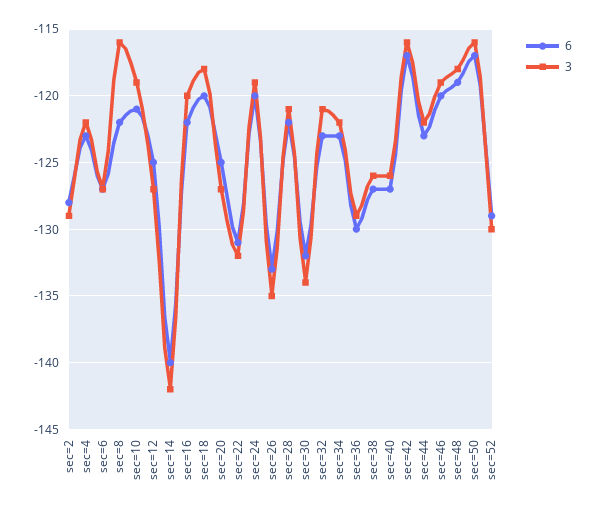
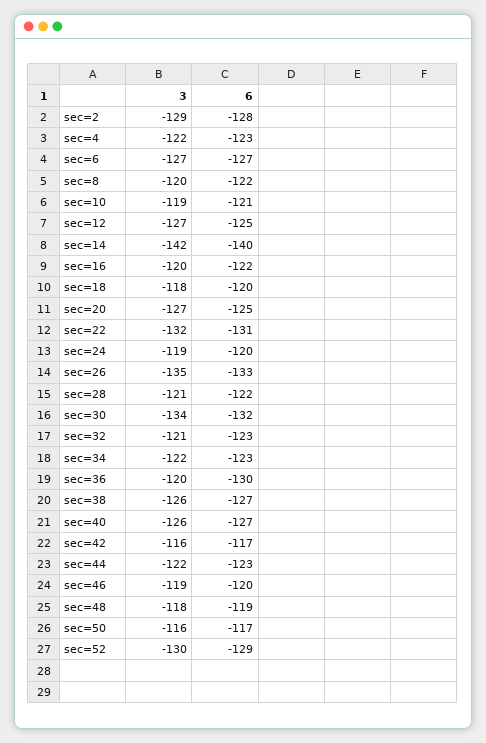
3, sec=8: -116 -> -120
3, sec=36: -129 -> -120

